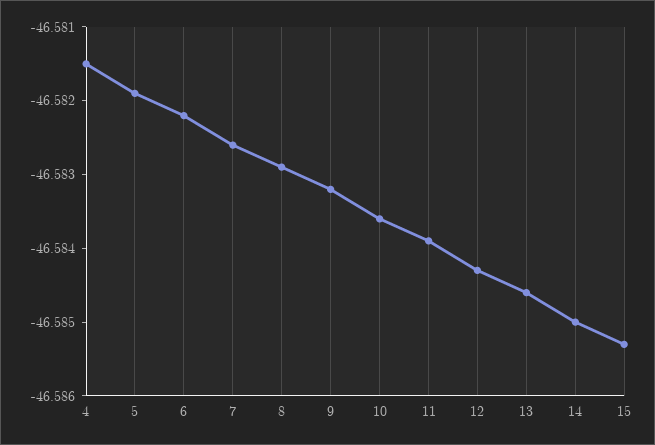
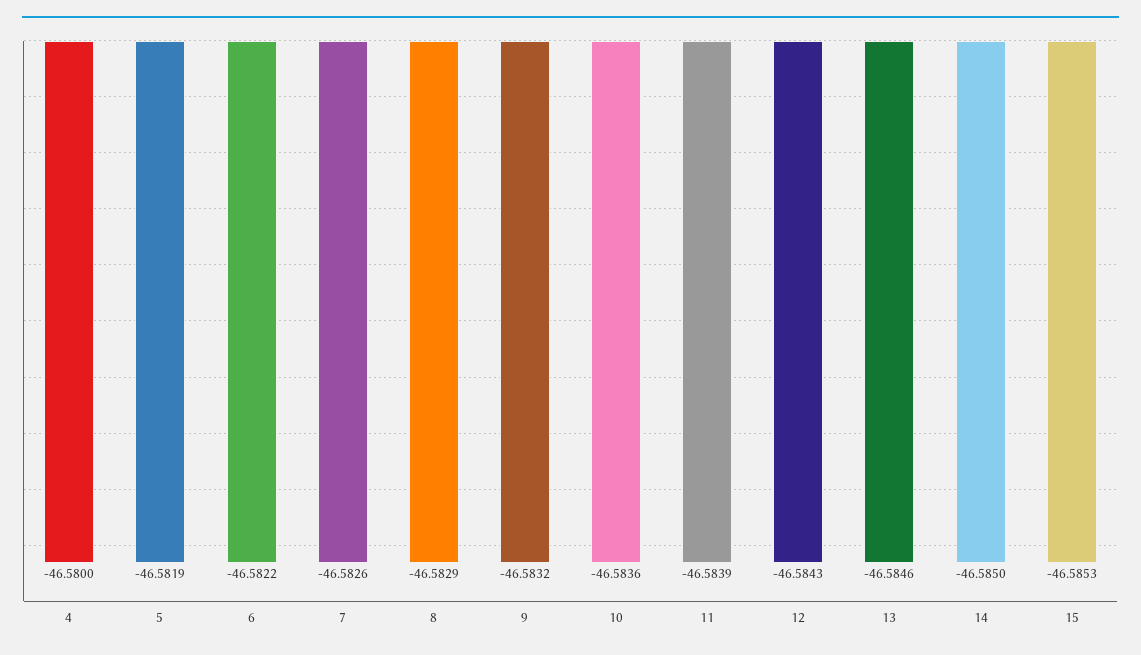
4: -46.5815 -> -46.58

